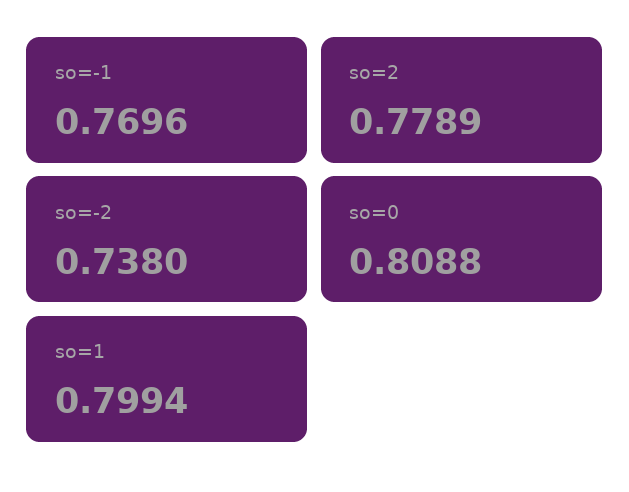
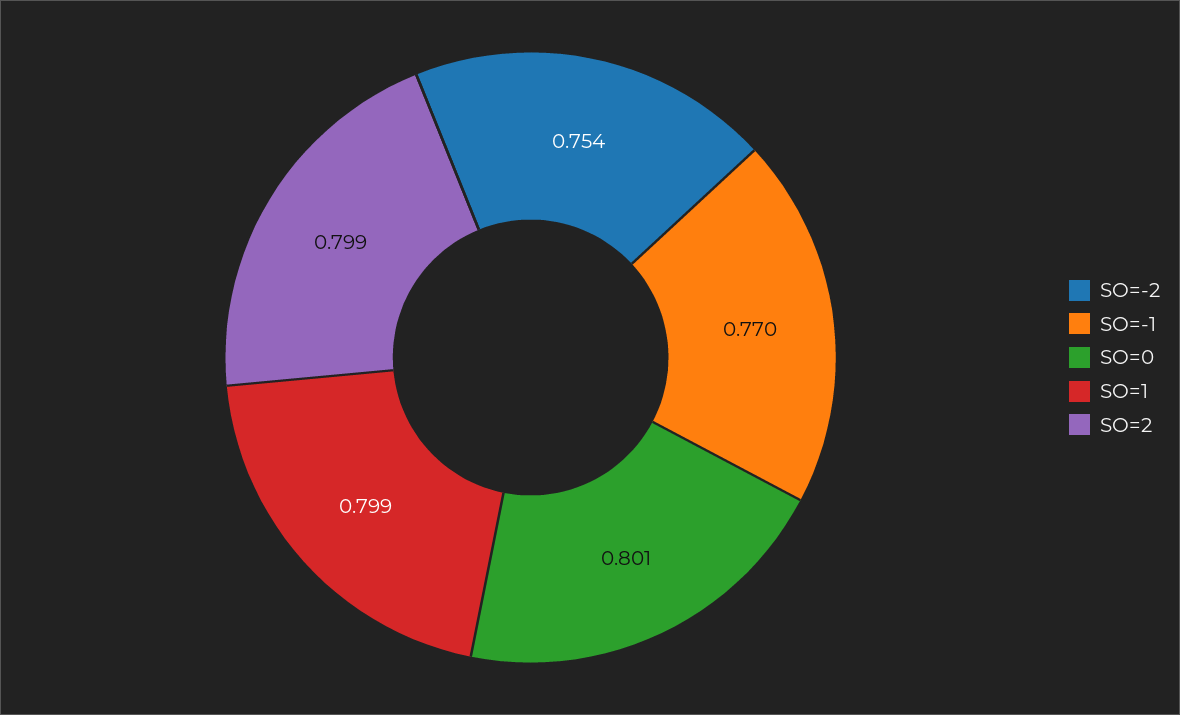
so=2: 0.7789 -> 0.799
so=-2: 0.738 -> 0.754
so=0: 0.8088 -> 0.801

